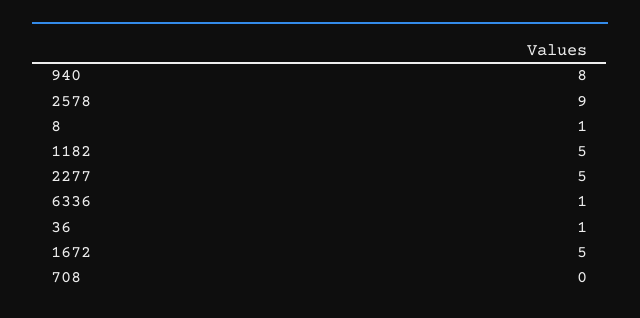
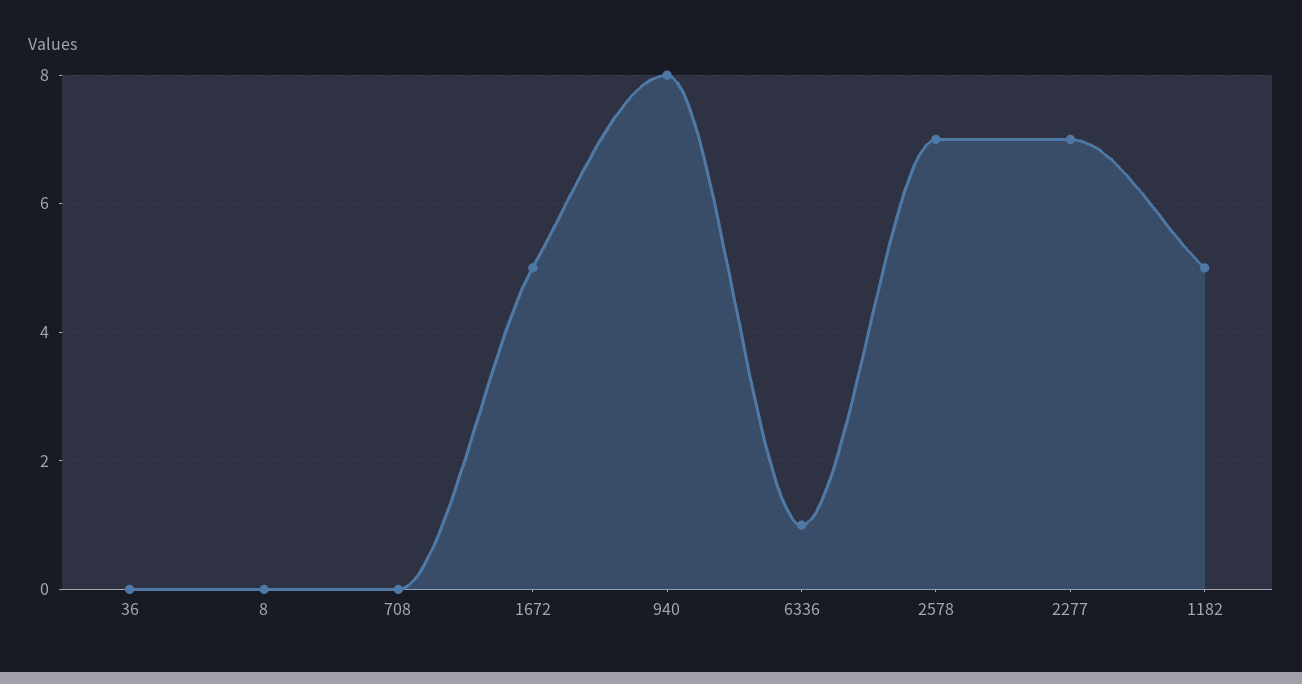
2578: 9 -> 7
8: 1 -> 0
2277: 5 -> 7
36: 1 -> 0

